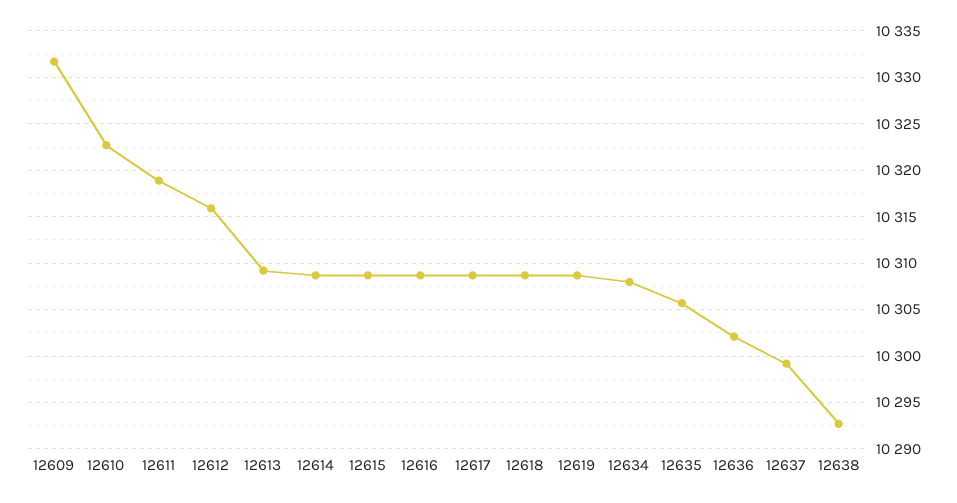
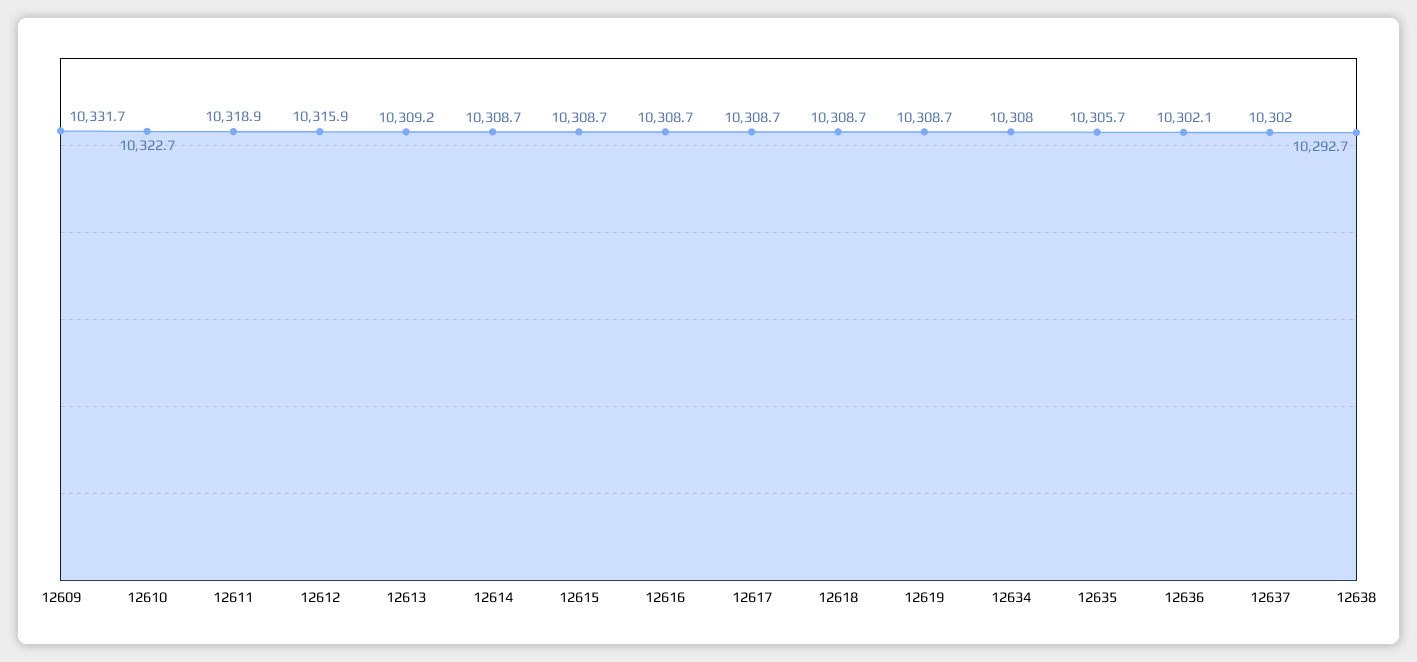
12637: 10299 -> 10302

